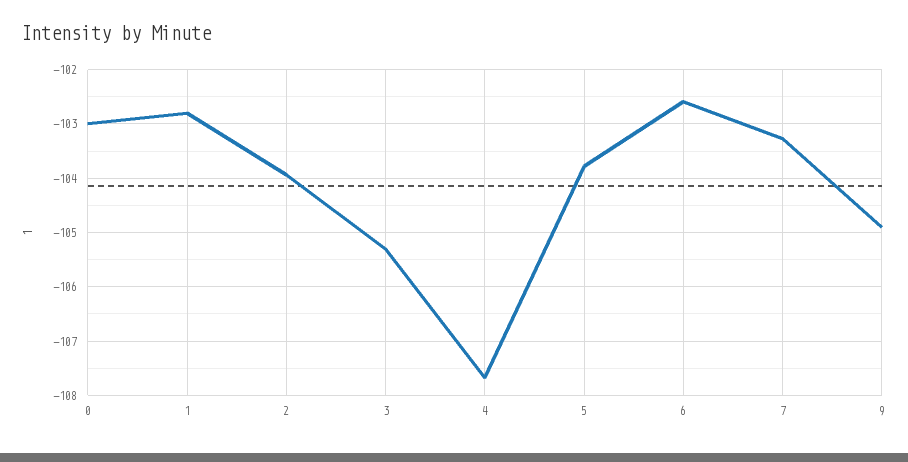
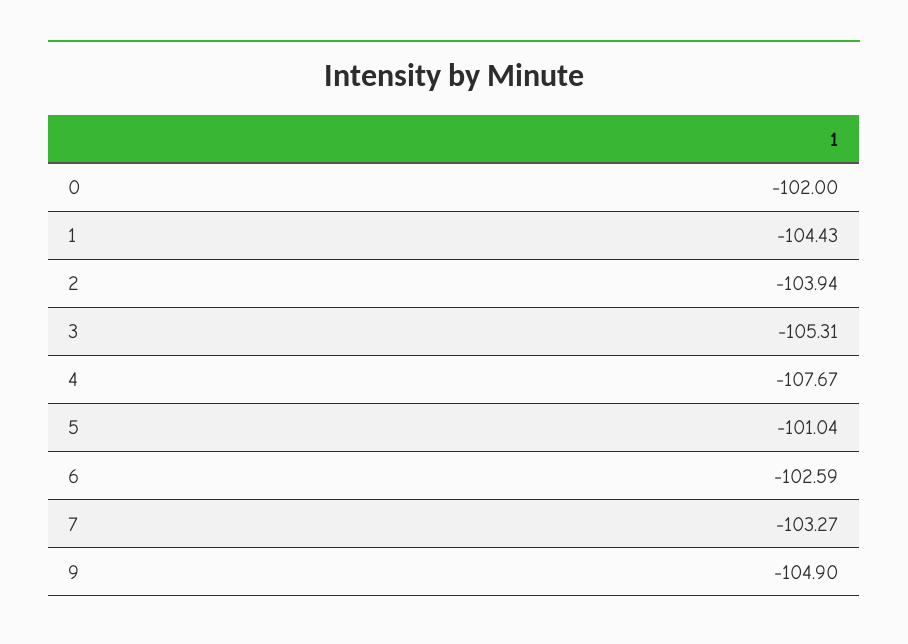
0: -103 -> -102
1: -102.8 -> -104.43
5: -103.8 -> -101.04

